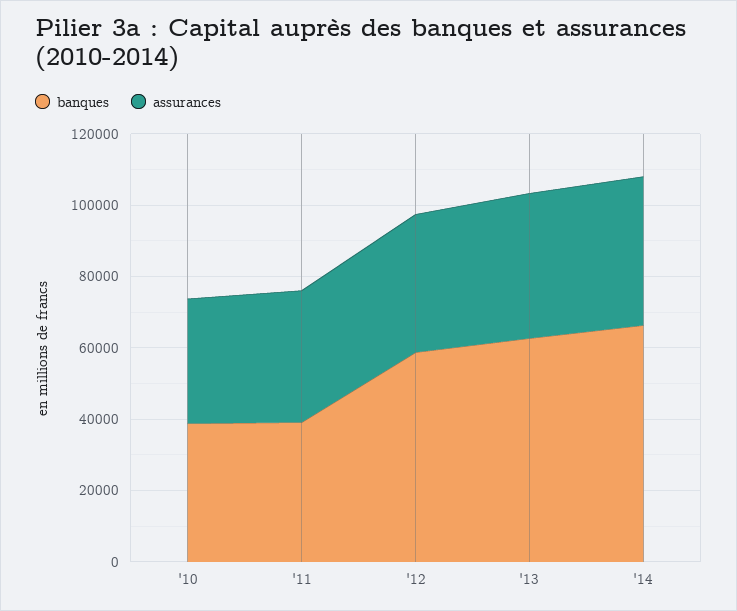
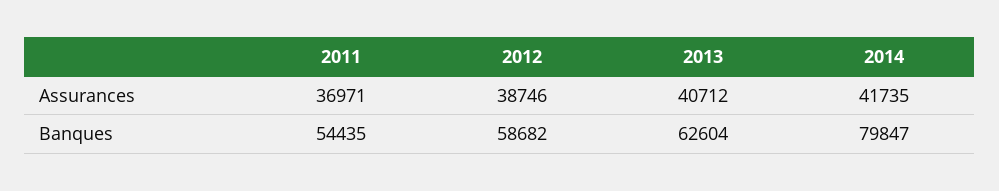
banques, '10: 40000 -> none
assurances, '10: 35000 -> none
banques, '11: 40000 -> 54435
banques, '14: 65000 -> 79847

